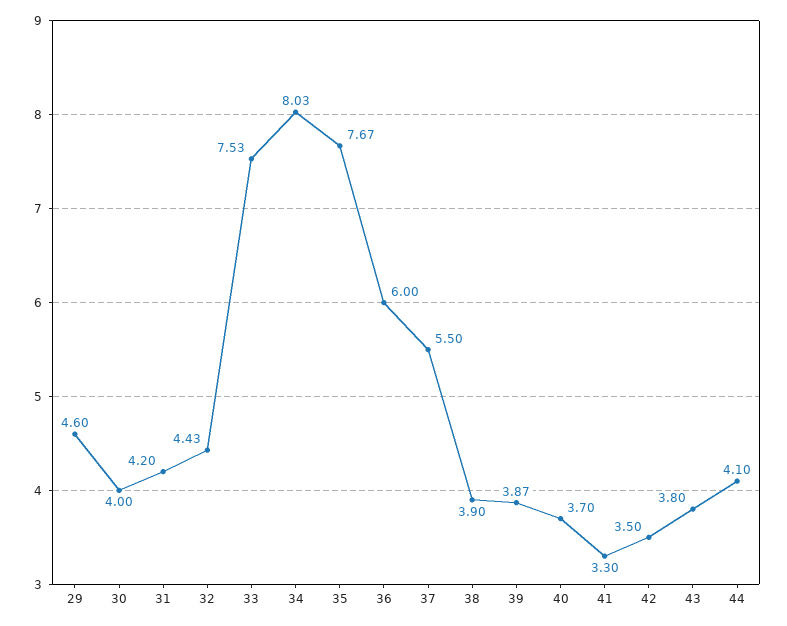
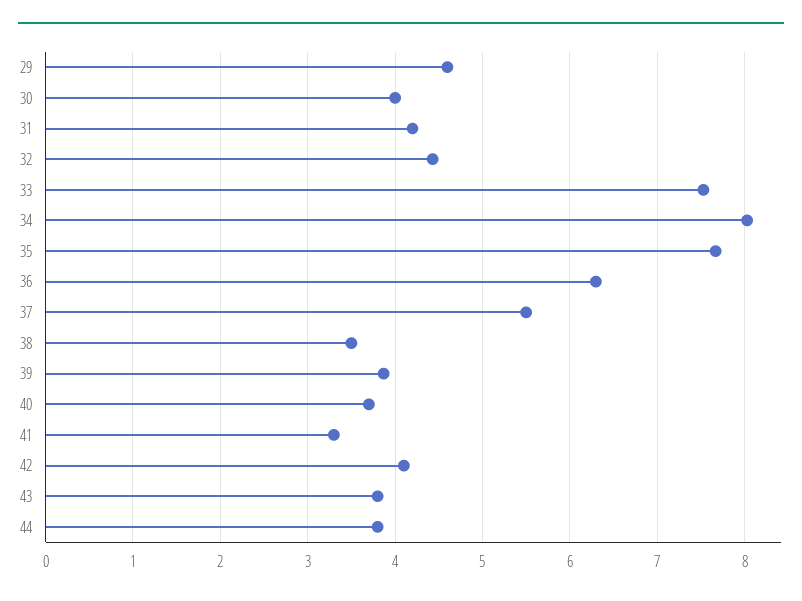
36: 6 -> 6.3
38: 3.9 -> 3.5
42: 3.5 -> 4.1
44: 4.1 -> 3.8

